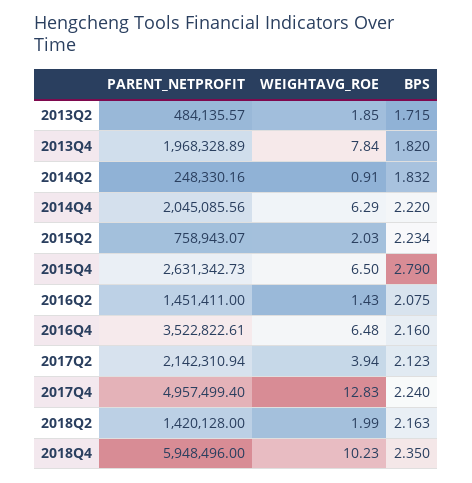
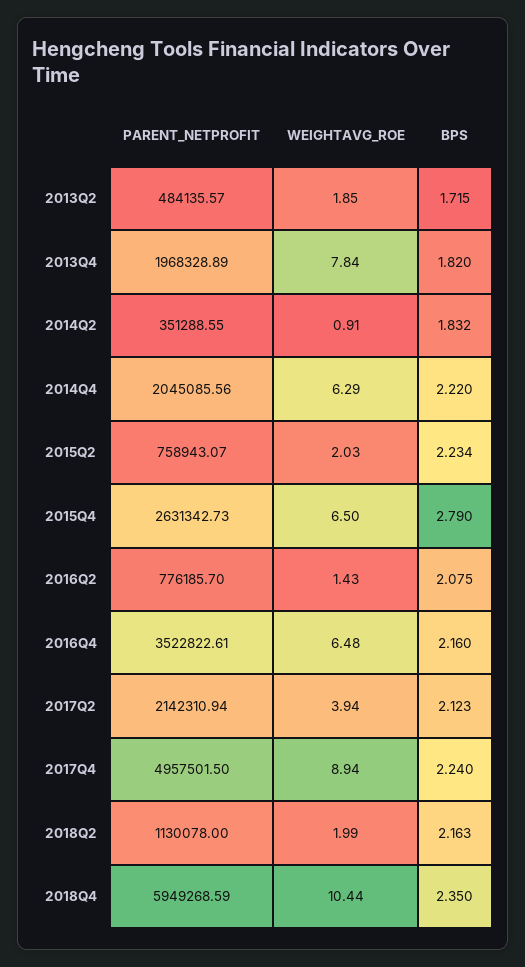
PARENT_NETPROFIT, 2014Q2: 248330.16 -> 351288.55
PARENT_NETPROFIT, 2016Q2: 1451411 -> 776185.7
PARENT_NETPROFIT, 2017Q4: 4957499.4 -> 4957501.5
WEIGHTAVG_ROE, 2017Q4: 12.83 -> 8.94
PARENT_NETPROFIT, 2018Q2: 1420128 -> 1130078
PARENT_NETPROFIT, 2018Q4: 5948496 -> 5949268.59
WEIGHTAVG_ROE, 2018Q4: 10.23 -> 10.44

